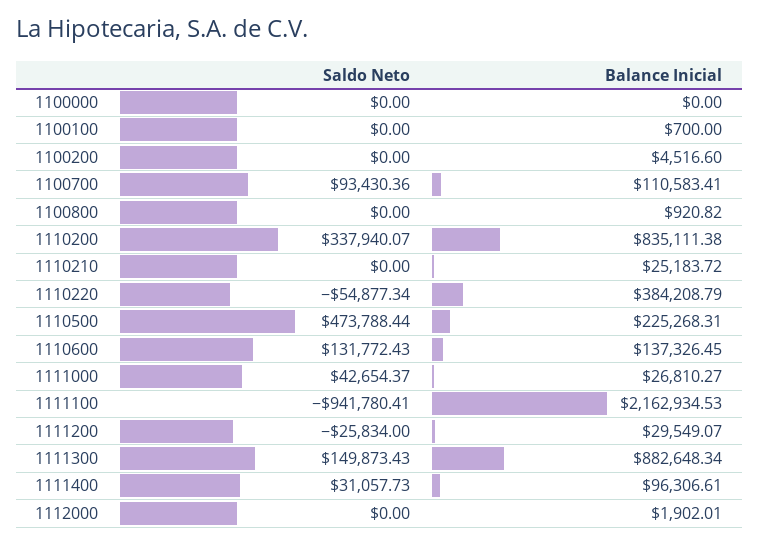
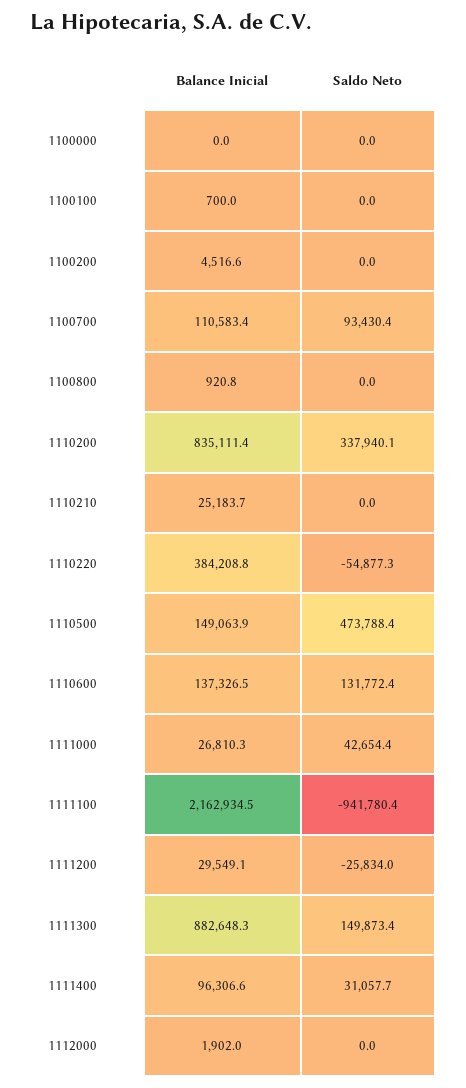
Balance Inicial, 1110500: 225268.31 -> 149063.9

